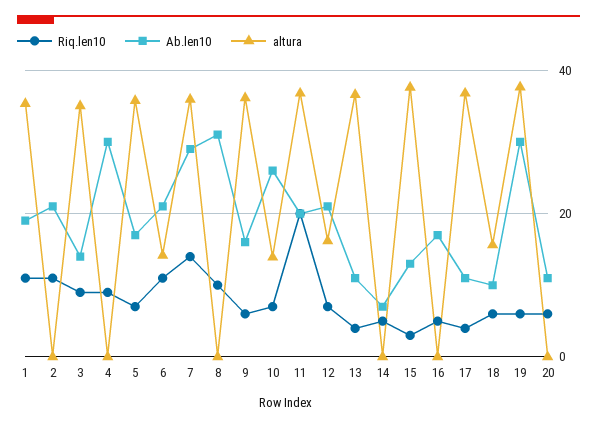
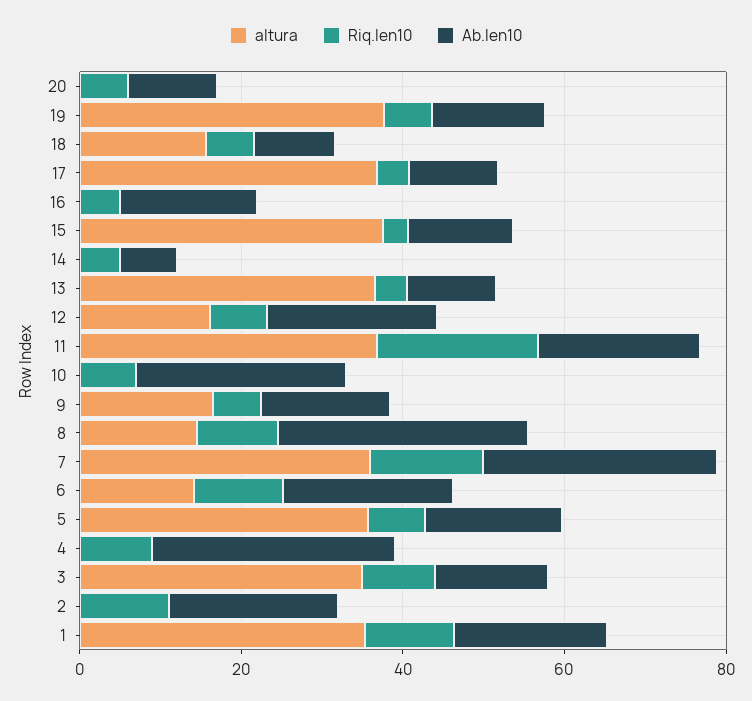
altura, 8: 0 -> 15
altura, 9: 36 -> 15
altura, 10: 14 -> 0
Ab.len10, 19: 30 -> 15

